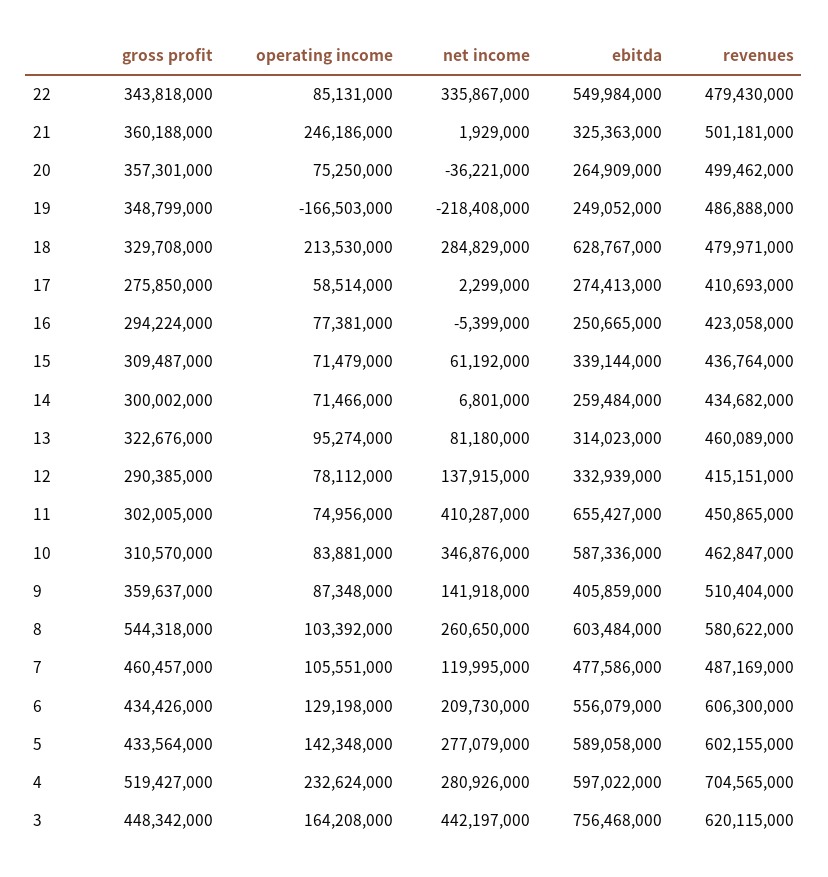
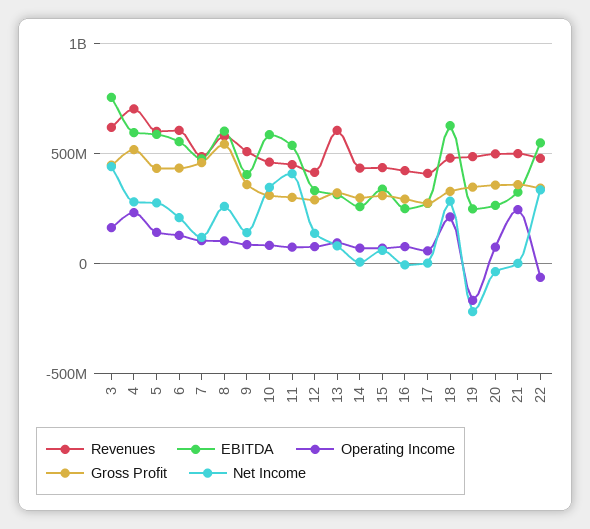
operating income, 22: 85131000 -> -50000000
revenues, 13: 460089000 -> 600000000
ebitda, 11: 655427000 -> 550000000

